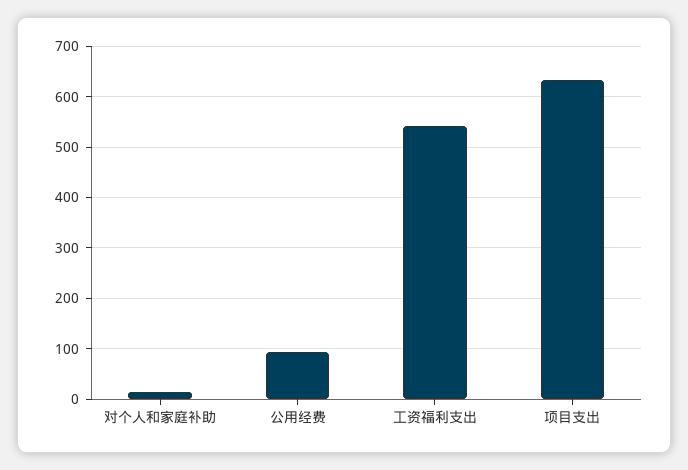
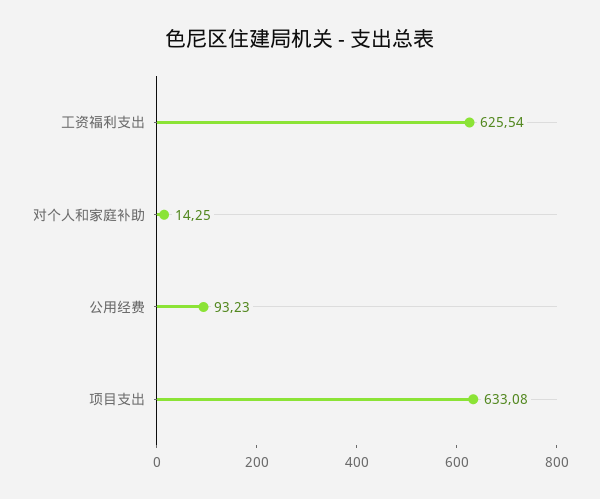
工资福利支出: 540 -> 625.54

